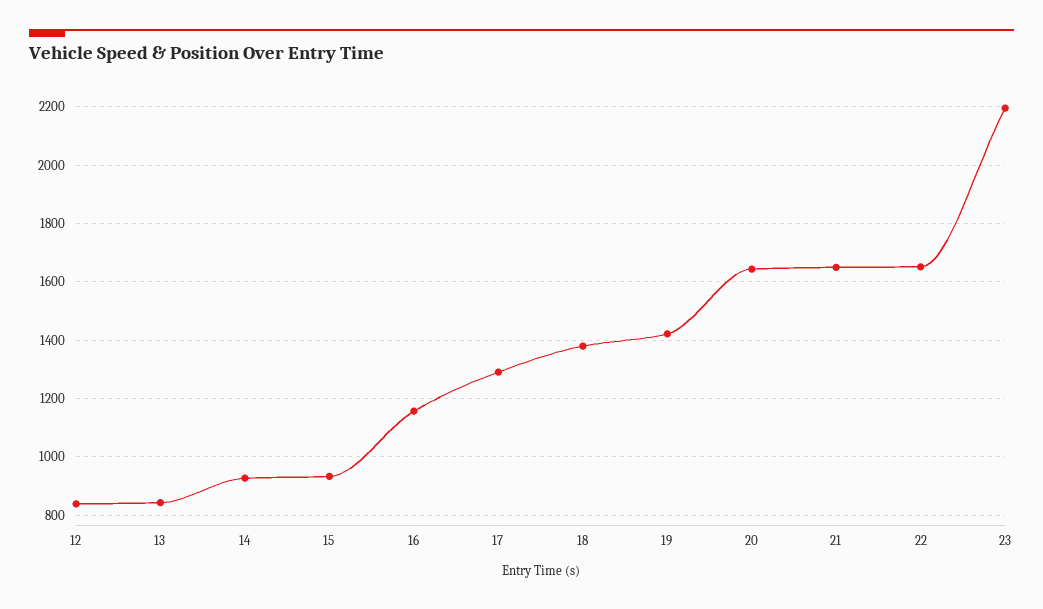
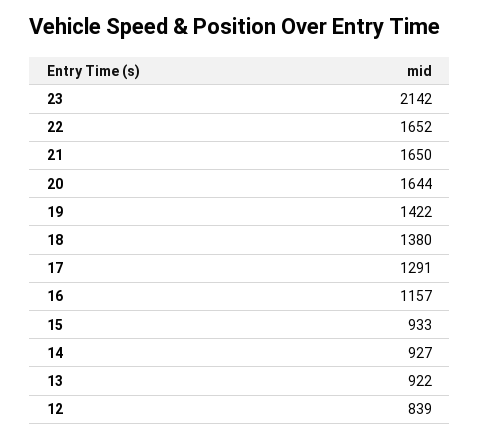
13: 850 -> 922
23: 2200 -> 2142

